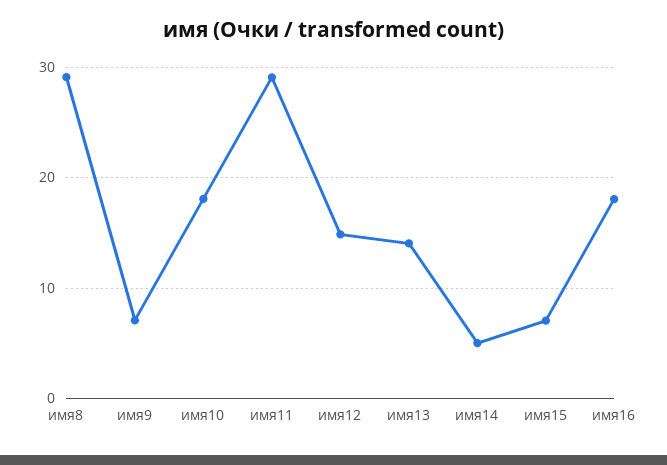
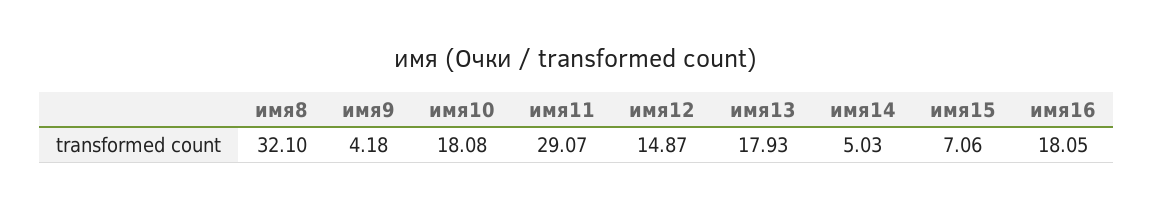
имя8: 29 -> 32.1
имя9: 7 -> 4.18
имя13: 14 -> 17.93

